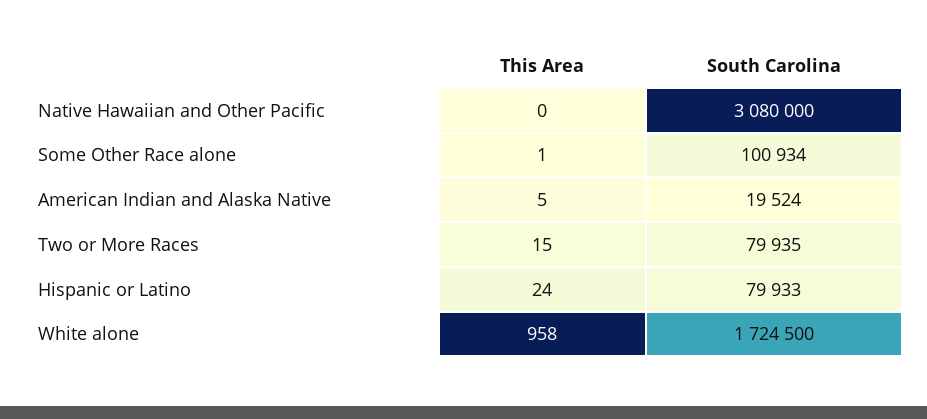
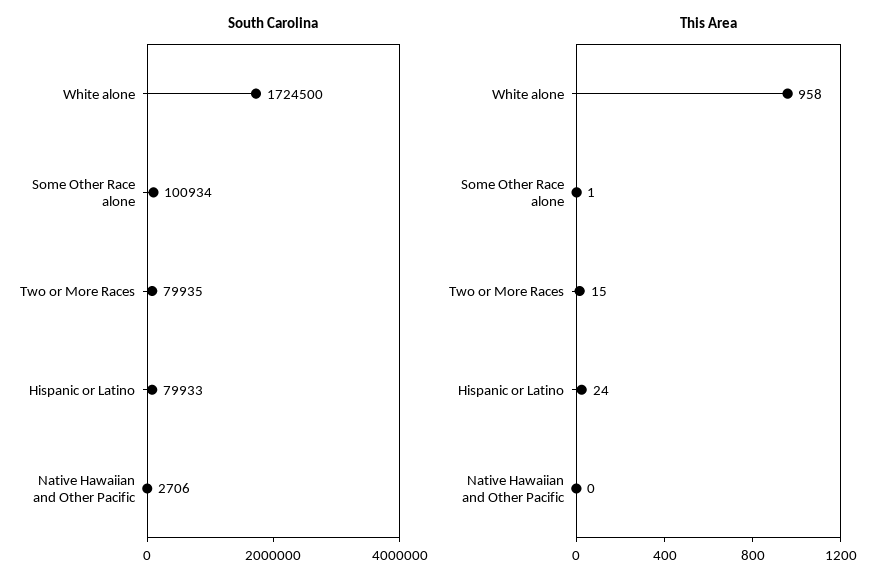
South Carolina, Native Hawaiian and Other Pacific: 3080000 -> 2706
This Area, American Indian and Alaska Native: 5 -> none
South Carolina, American Indian and Alaska Native: 19524 -> none

